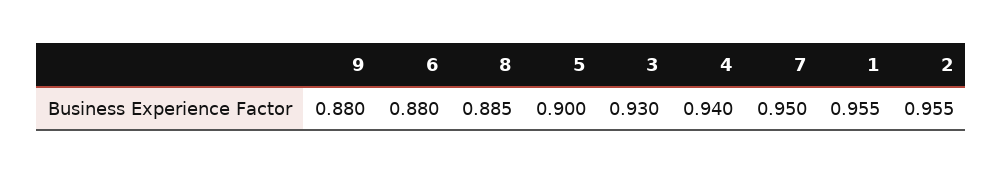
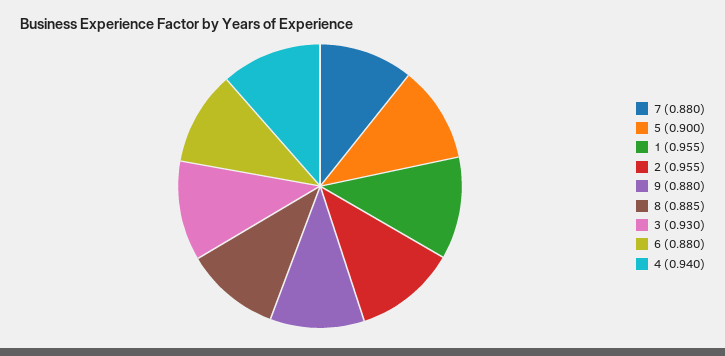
7: 0.95 -> 0.88

